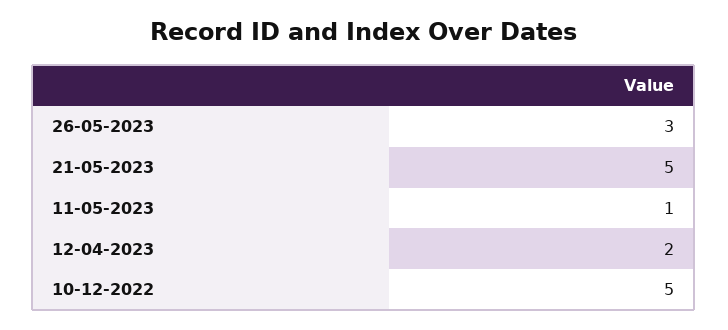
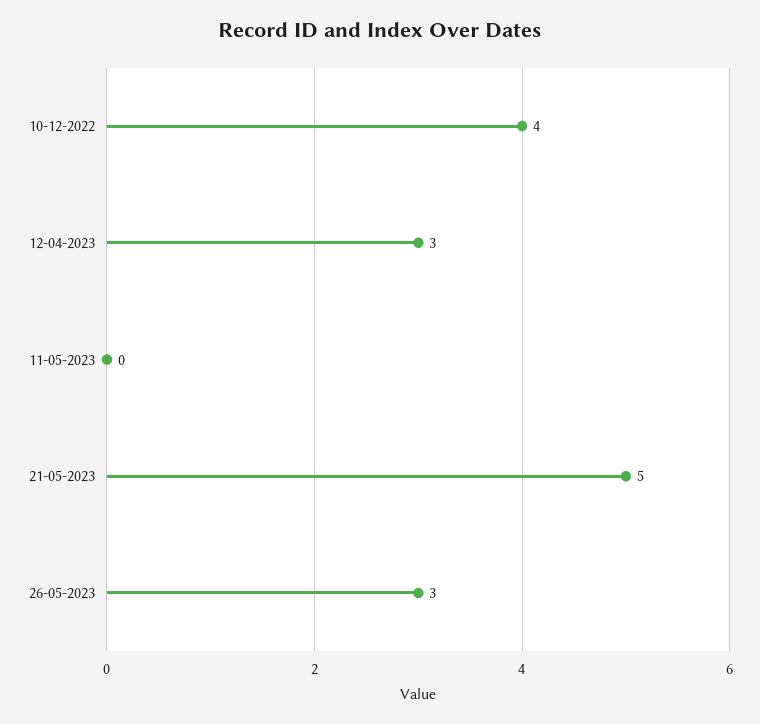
11-05-2023: 1 -> 0
12-04-2023: 2 -> 3
10-12-2022: 5 -> 4

